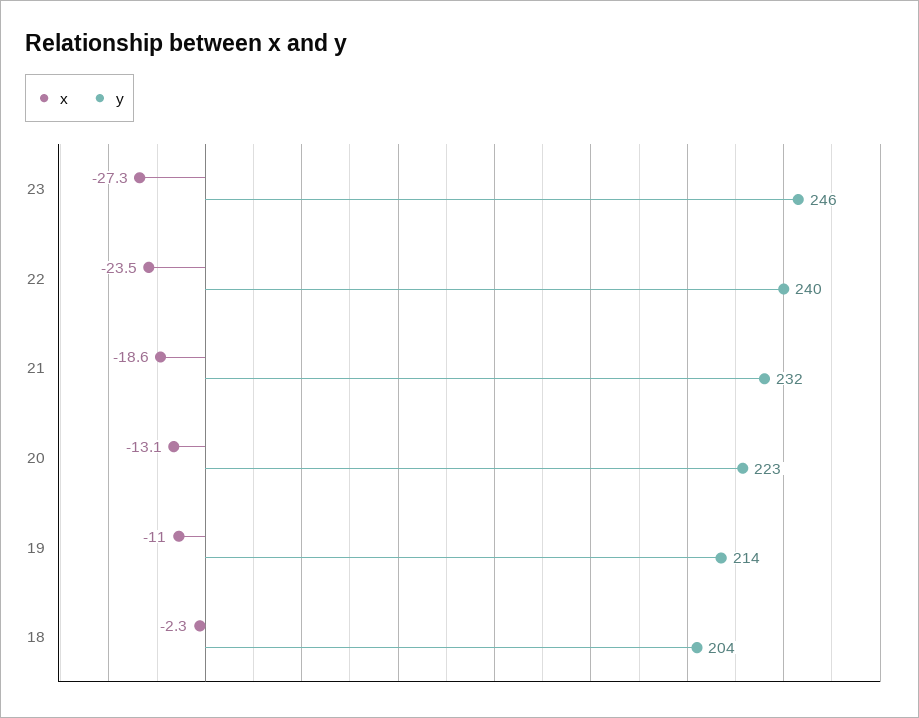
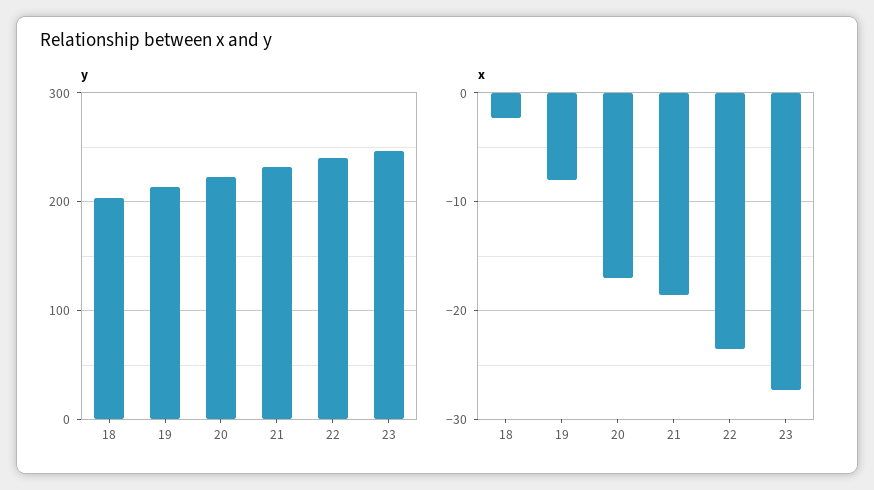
x, 20: -13.1 -> -17
x, 19: -11 -> -8

